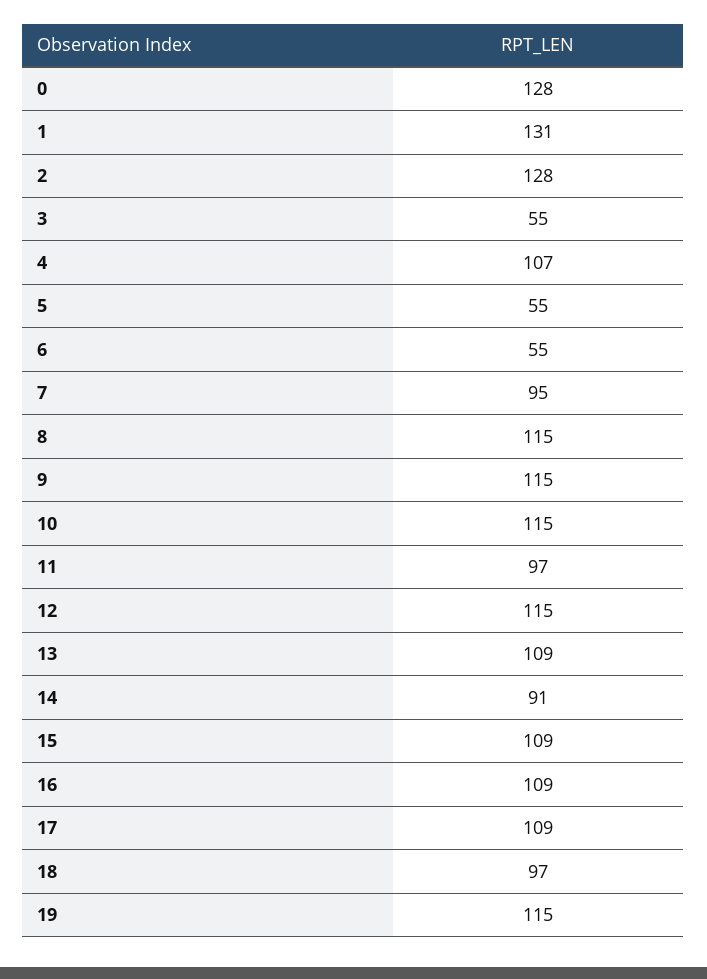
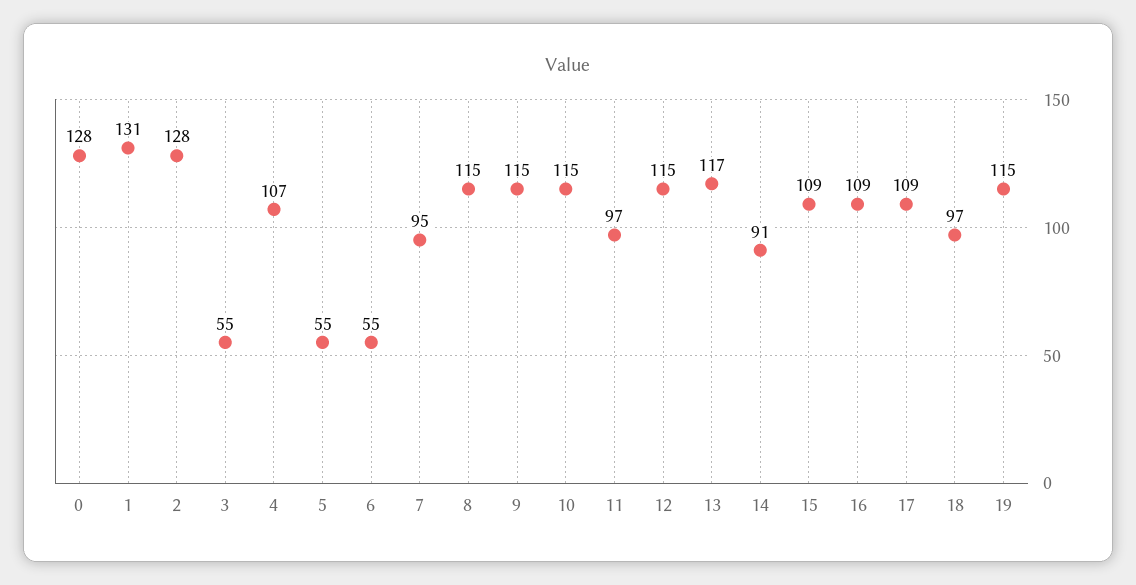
13: 109 -> 117

